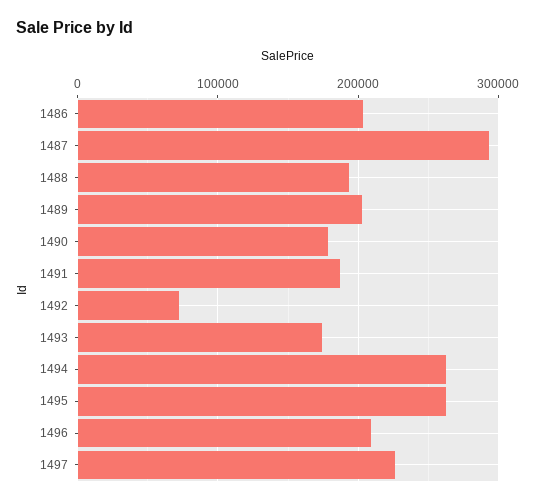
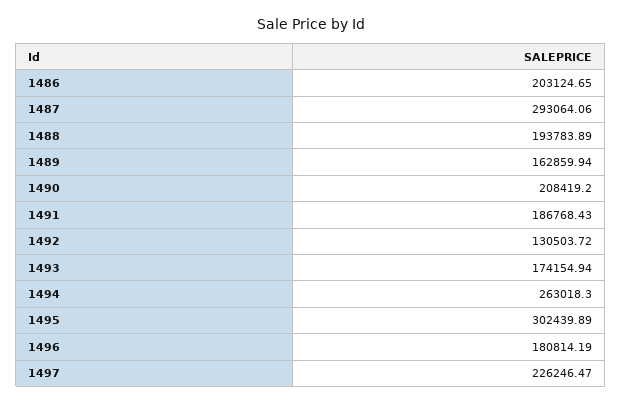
1489: 200000 -> 162859.94
1490: 180000 -> 208419.2
1492: 70000 -> 130503.72
1495: 260000 -> 302439.89
1496: 210000 -> 180814.19

